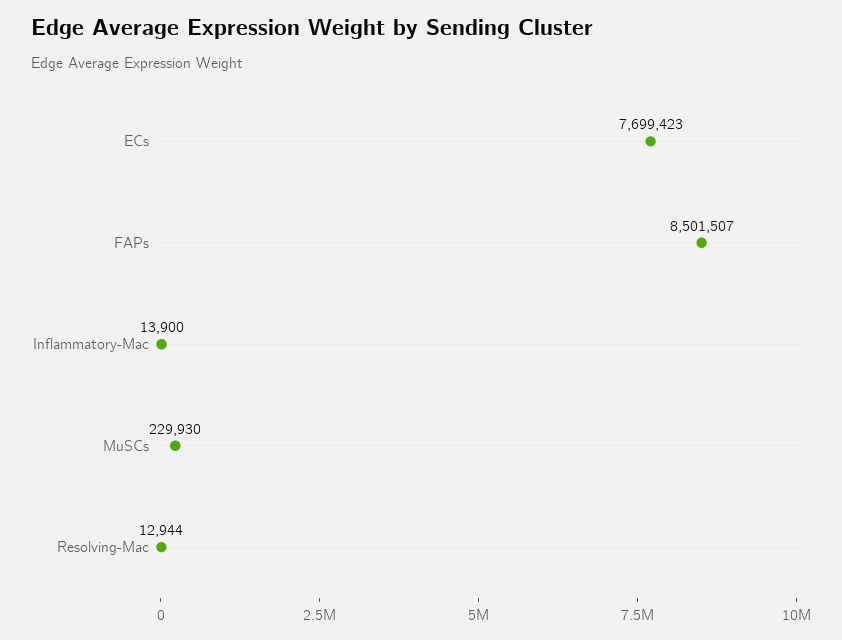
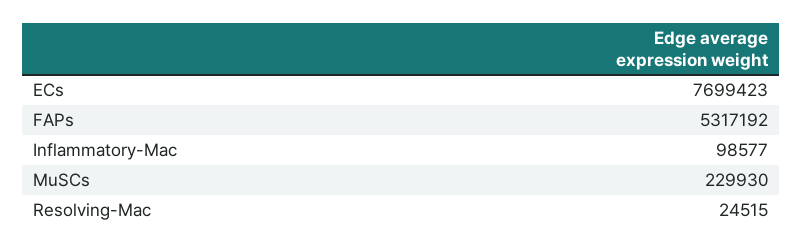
FAPs: 8501507 -> 5317192
Inflammatory-Mac: 13900 -> 98577
Resolving-Mac: 12944 -> 24515

